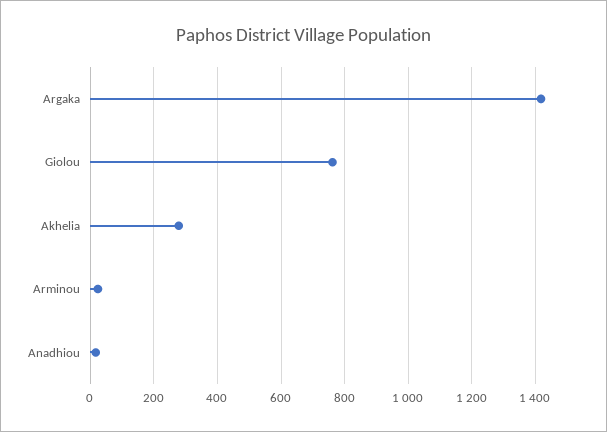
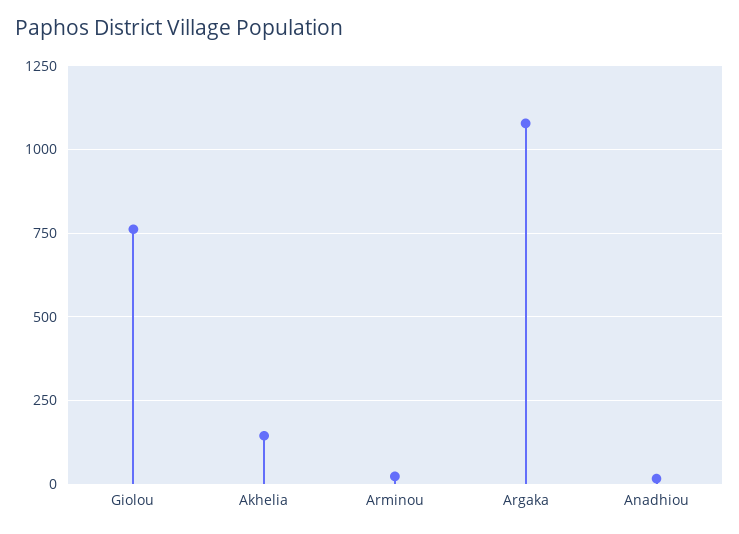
Argaka: 1420 -> 1075
Akhelia: 280 -> 150

